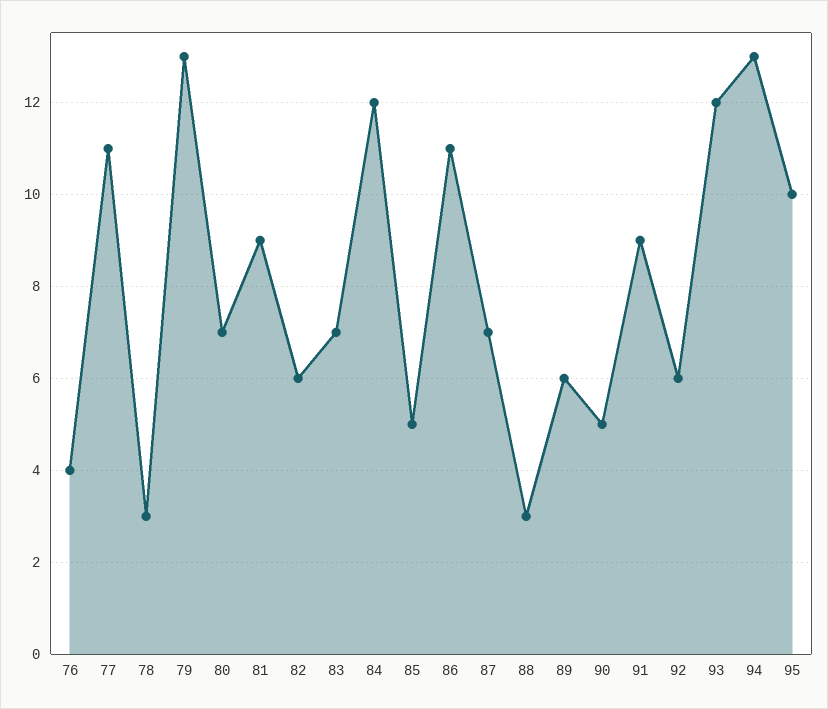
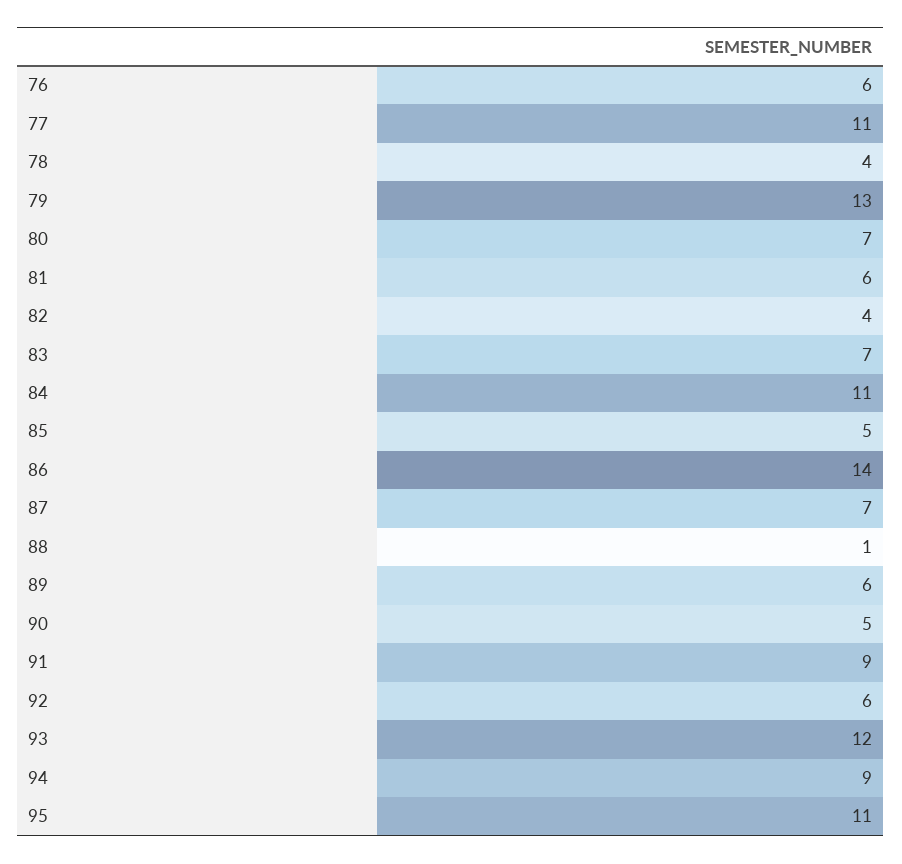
76: 4 -> 6
78: 3 -> 4
81: 9 -> 6
82: 6 -> 4
84: 12 -> 11
86: 11 -> 14
88: 3 -> 1
94: 13 -> 9
95: 10 -> 11

